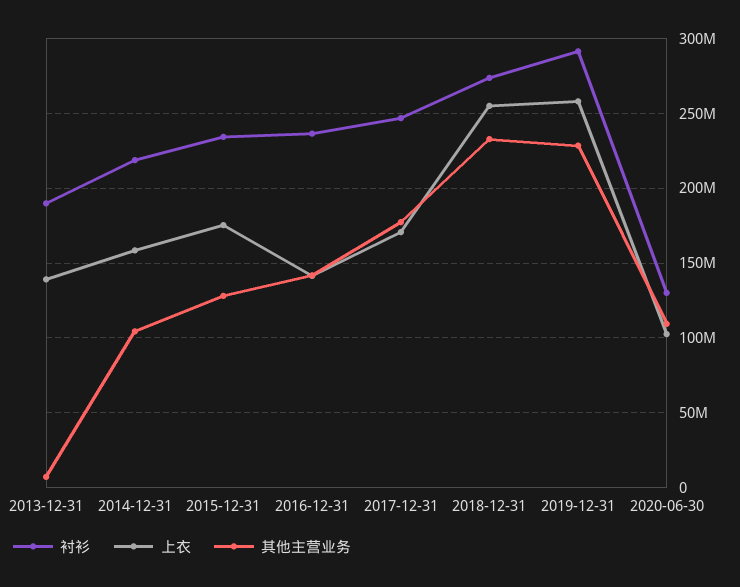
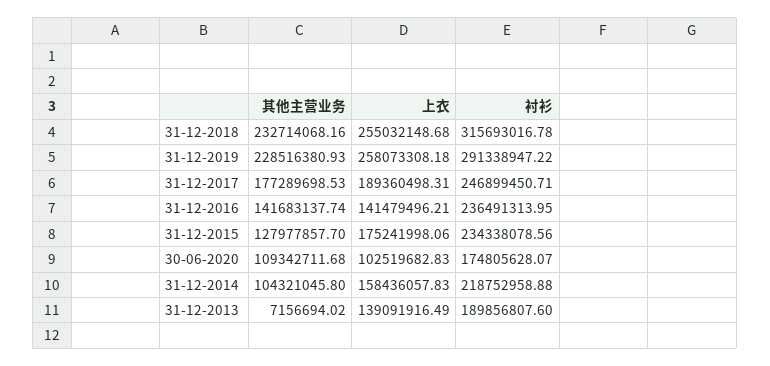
上衣, 2017-12-31: 170000000 -> 189360498.31
衬衫, 2018-12-31: 275000000 -> 315693016.78
衬衫, 2020-06-30: 130000000 -> 174805628.07

